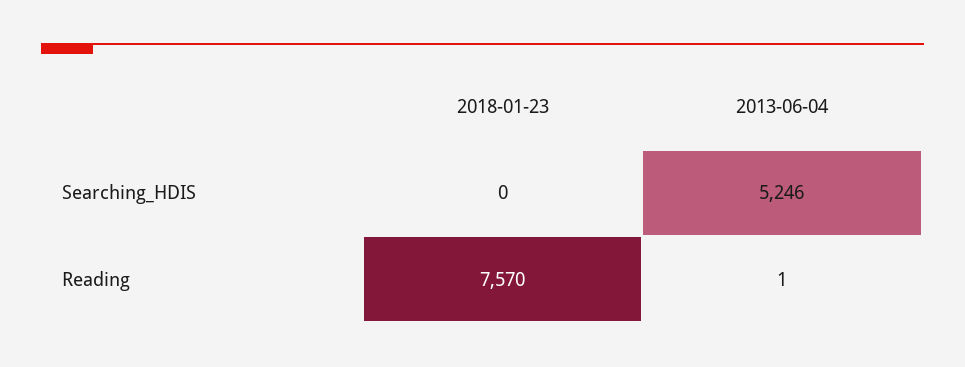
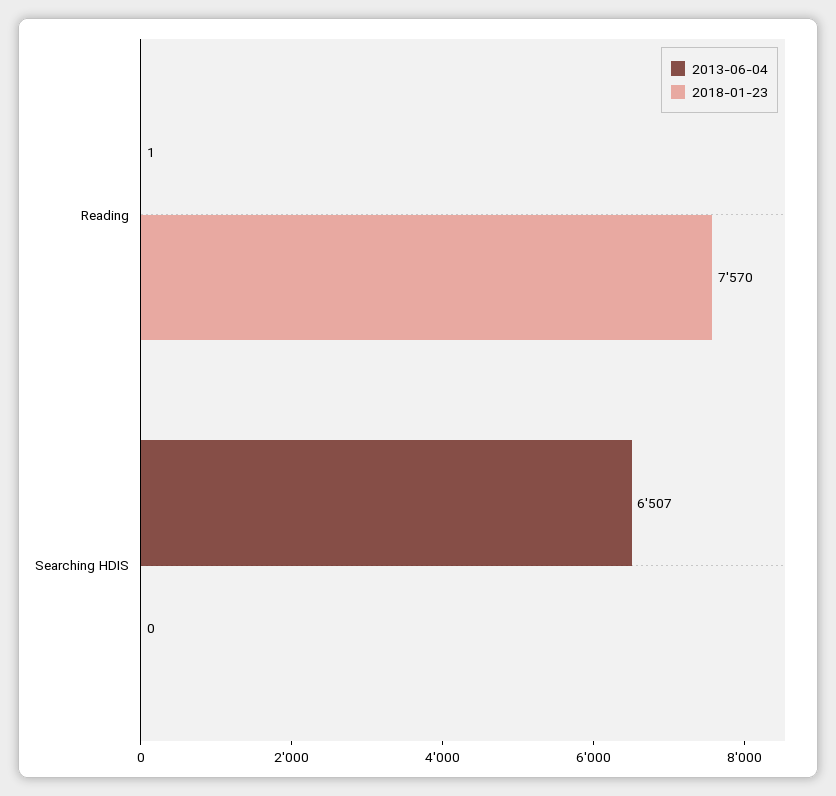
2013-06-04, Searching_HDIS: 5246 -> 6507

